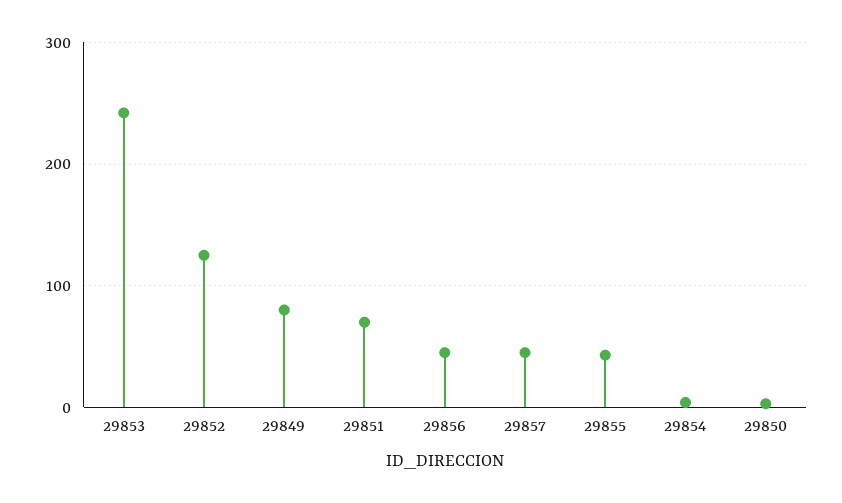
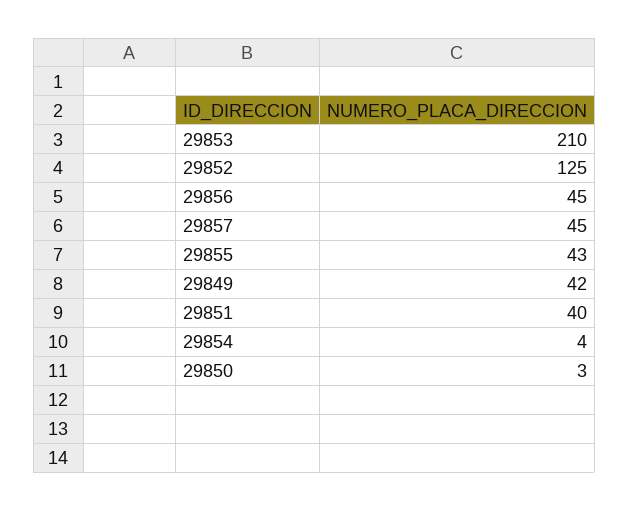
29853: 240 -> 210
29849: 80 -> 42
29851: 70 -> 40

